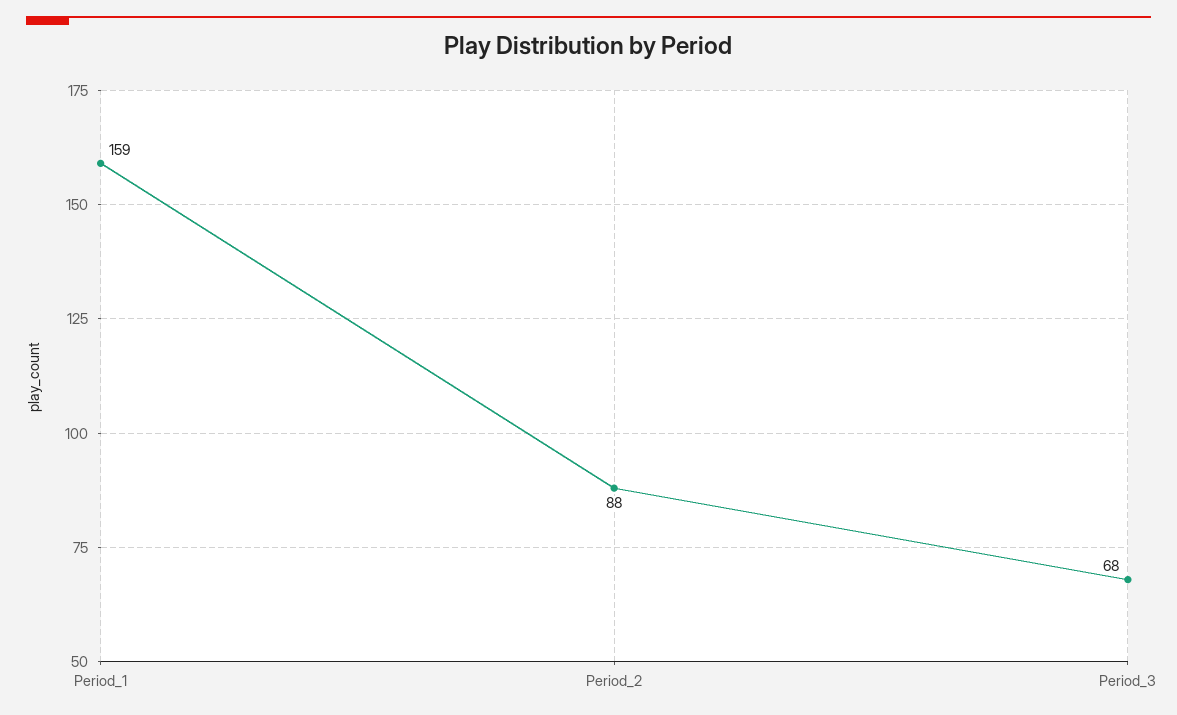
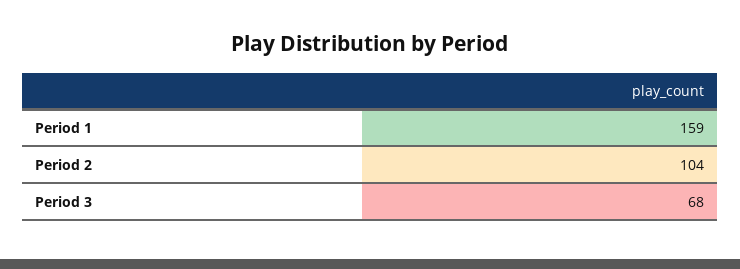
Period_2: 88 -> 104

